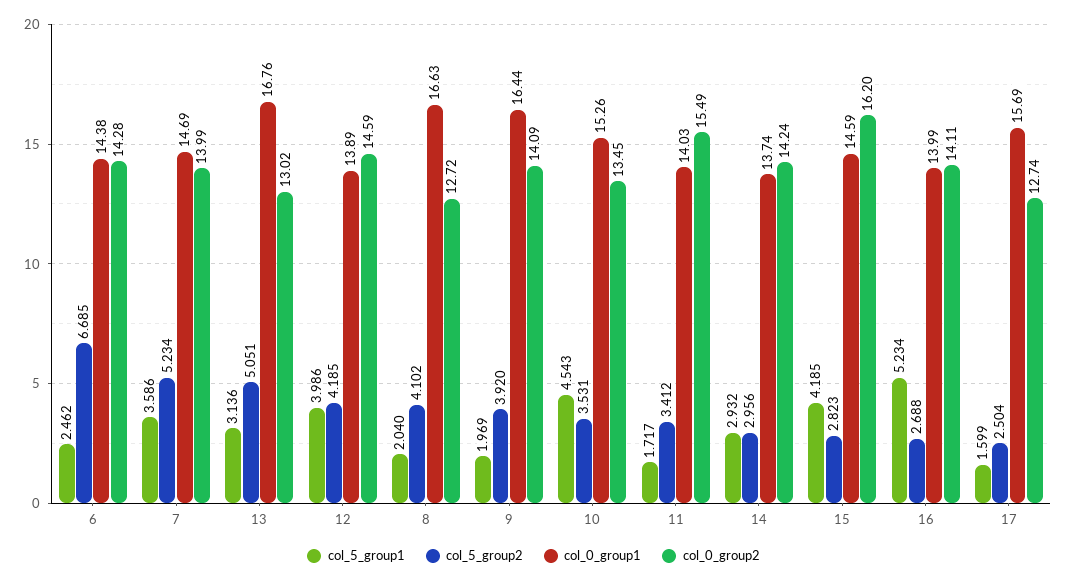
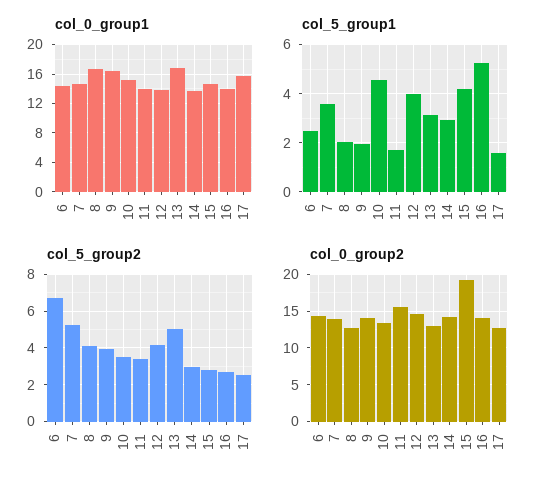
col_0_group2, 15: 16.2 -> 19

